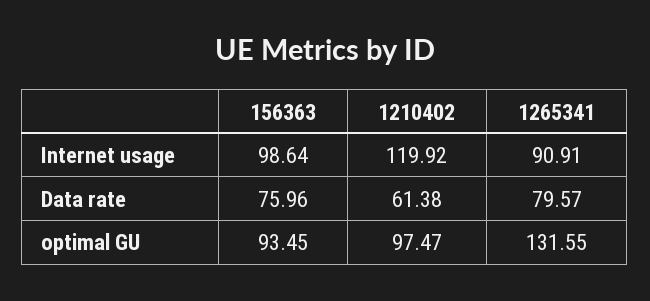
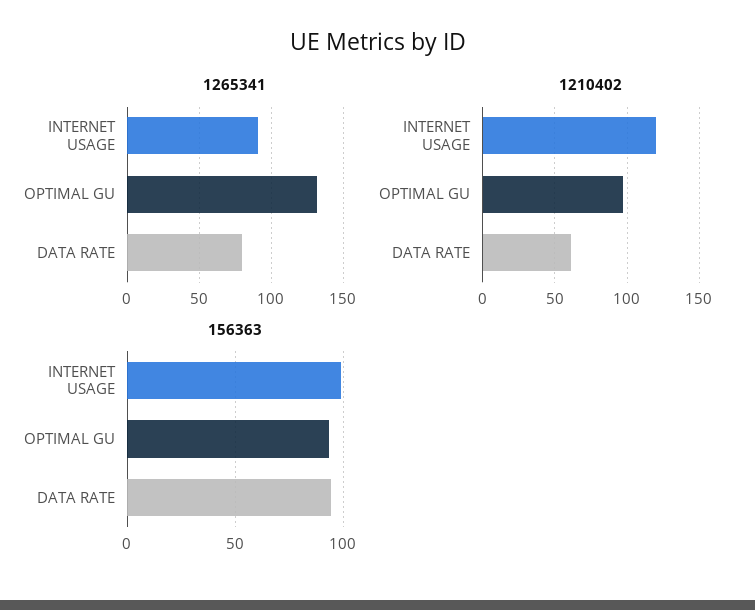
156363, Data rate: 75.96 -> 95

